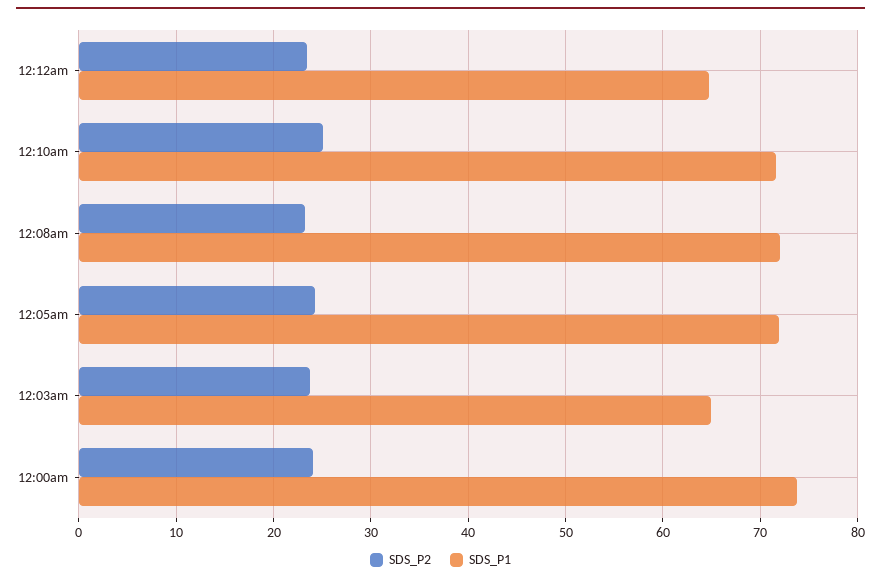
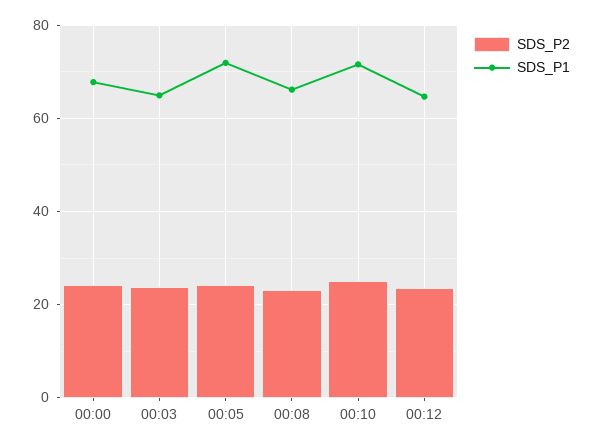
SDS_P1, 12:08am: 72 -> 66
SDS_P1, 12:00am: 74 -> 68

